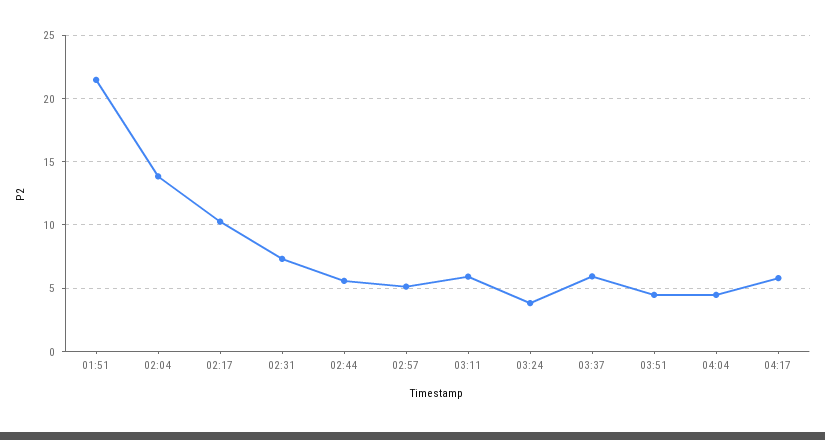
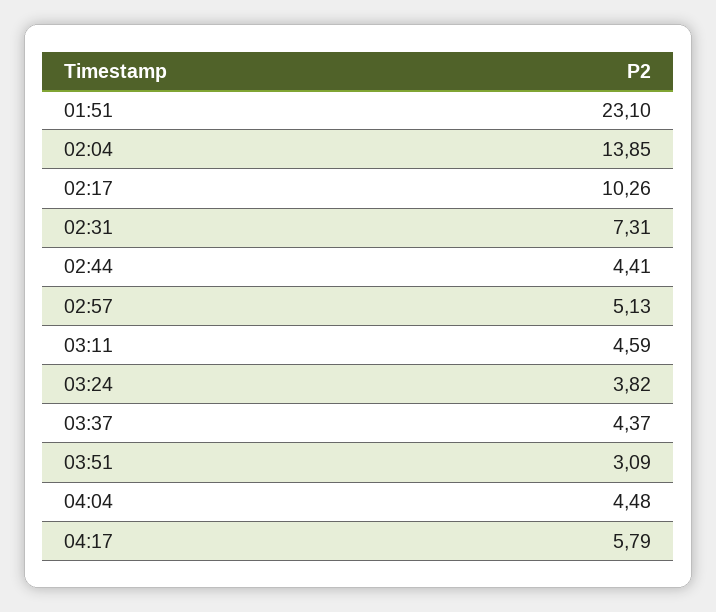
01:51: 21.5 -> 23.1
02:44: 5.5 -> 4.41
03:11: 6 -> 4.59
03:37: 6 -> 4.37
03:51: 4.5 -> 3.09

